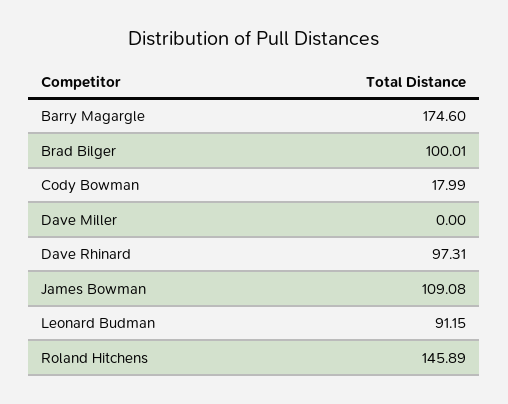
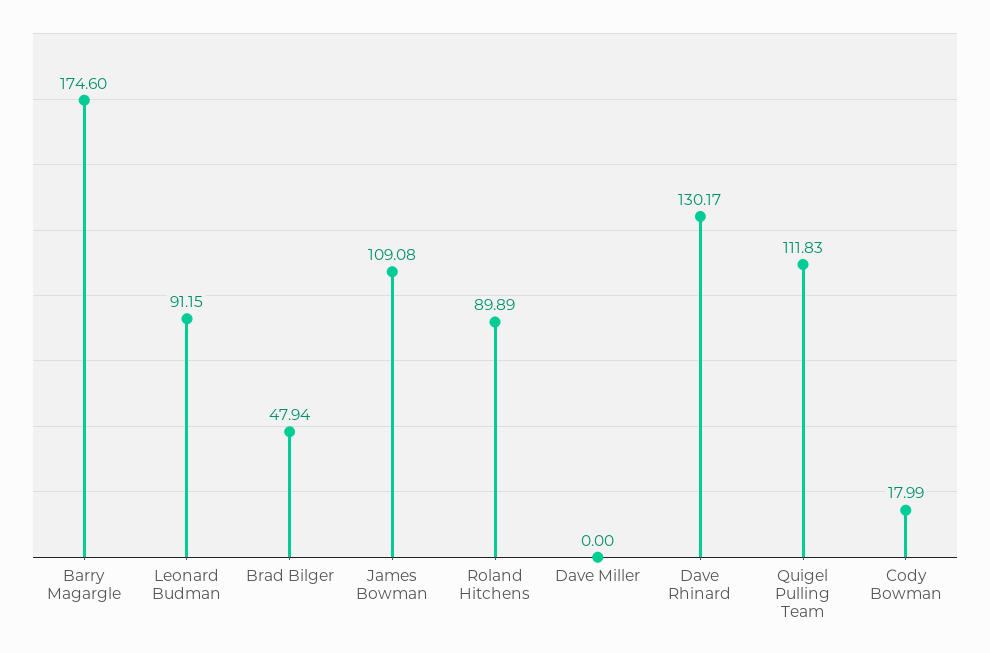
Brad Bilger: 100.01 -> 47.94
Dave Rhinard: 97.31 -> 130.17
Roland Hitchens: 145.89 -> 89.89
Quigel Pulling Team: none -> 111.83

